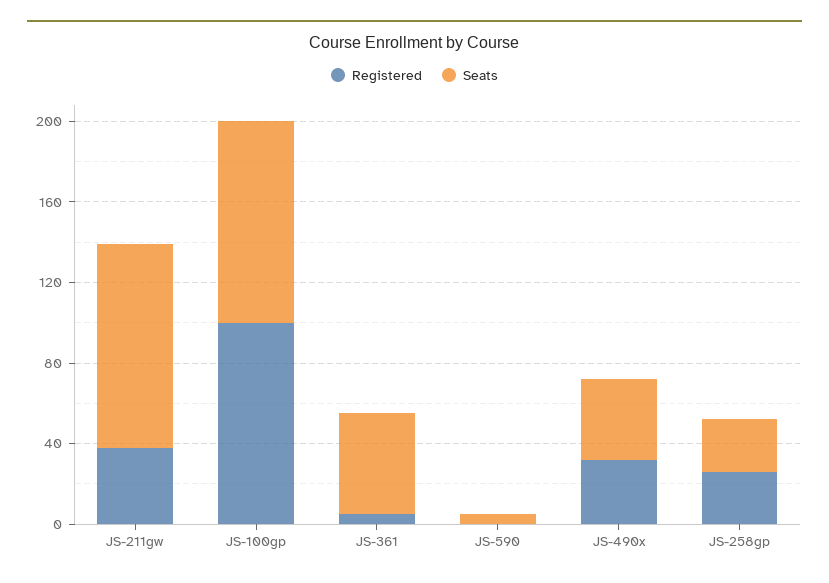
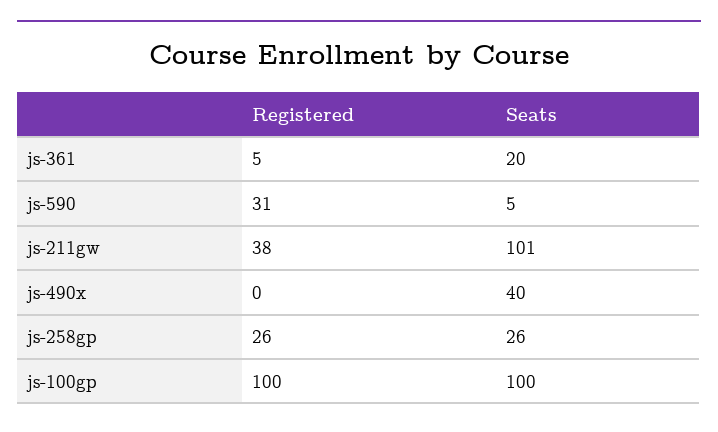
Seats, JS-361: 50 -> 20
Registered, JS-590: 0 -> 31
Registered, JS-490x: 30 -> 0

